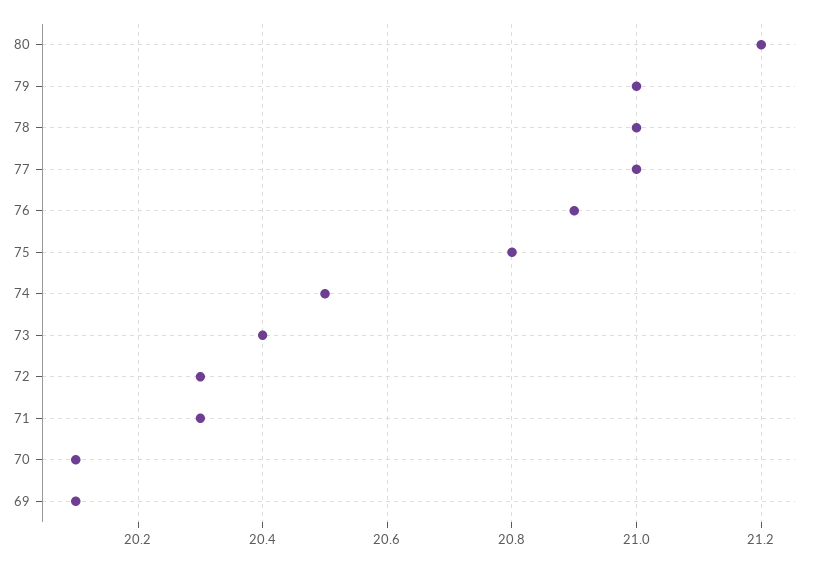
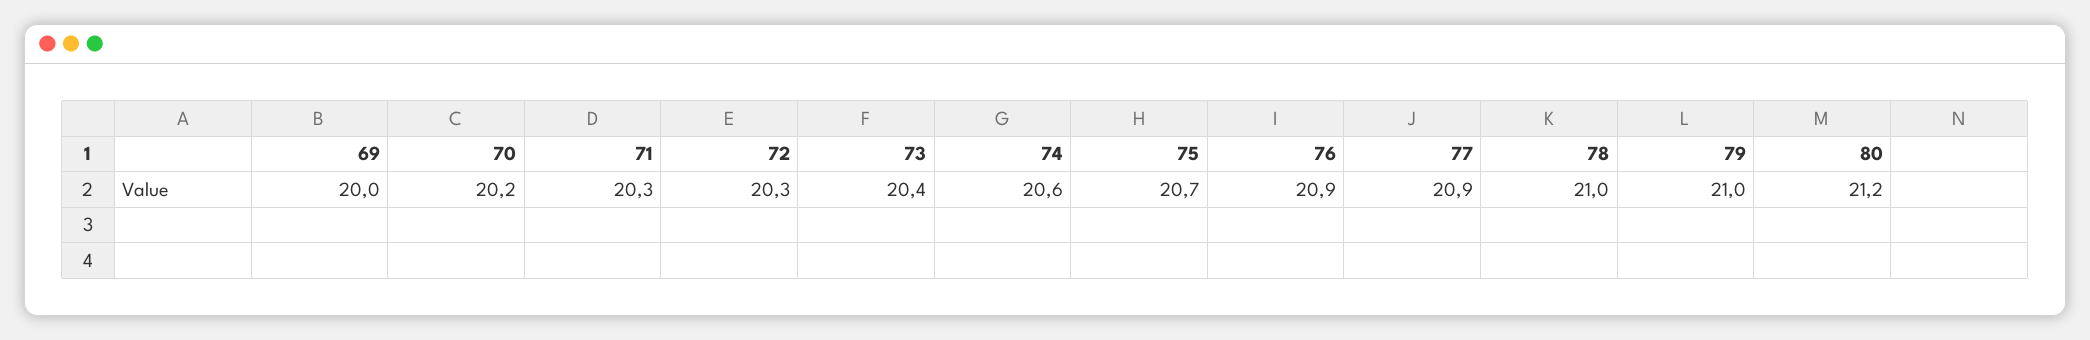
77: 21 -> 20.9
75: 20.8 -> 20.7
74: 20.5 -> 20.6
70: 20.1 -> 20.2
69: 20.1 -> 20

